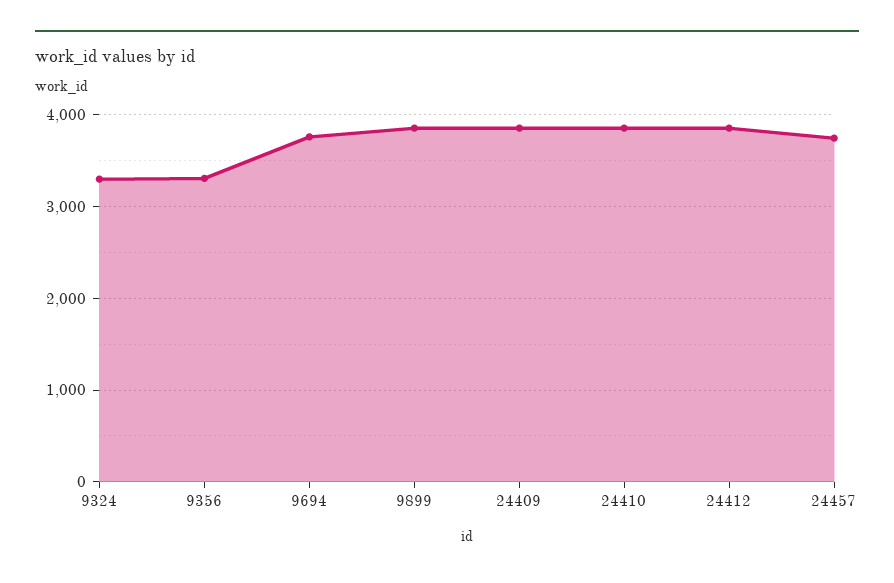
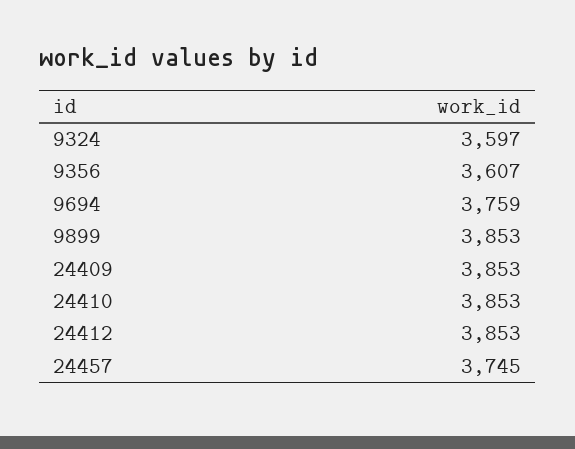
9324: 3300 -> 3597
9356: 3300 -> 3607

